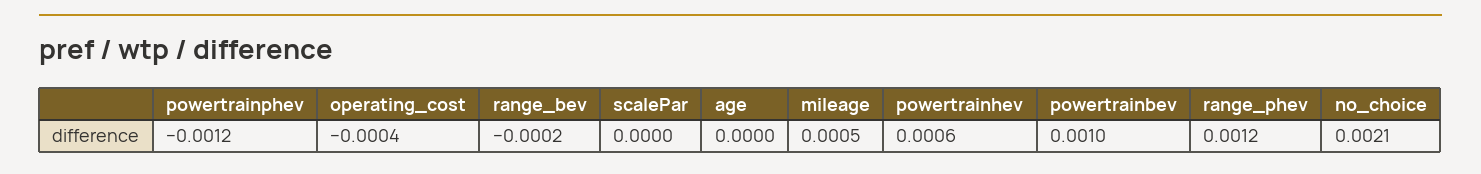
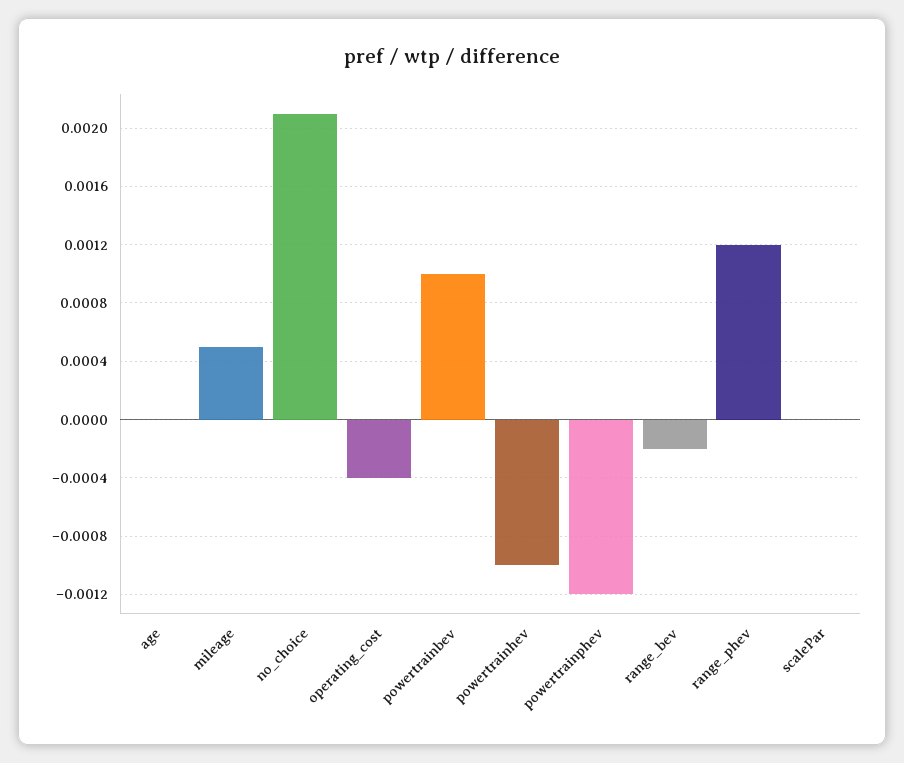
powertrainhev: 0.0006 -> -0.001

